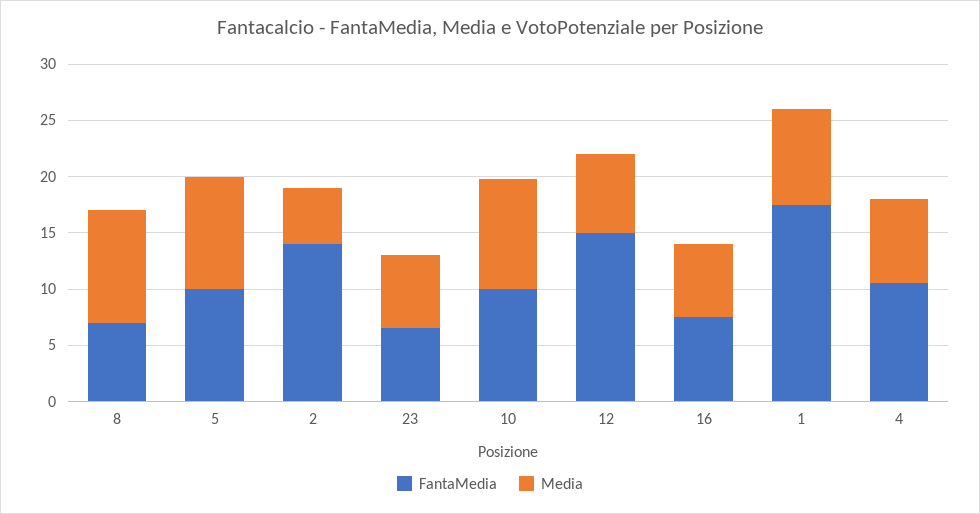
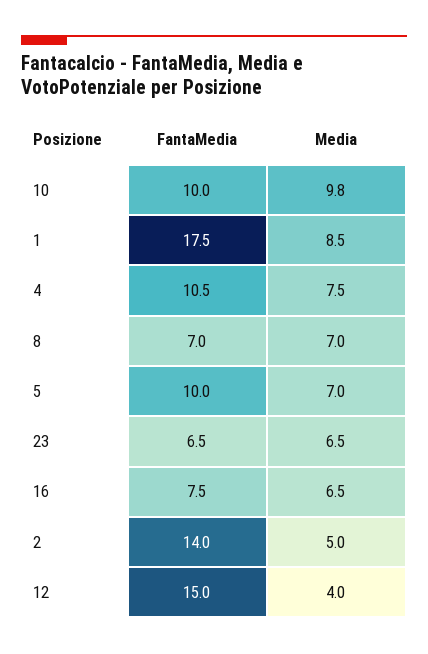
Media, 8: 10 -> 7
Media, 5: 10 -> 7
Media, 12: 7 -> 4

